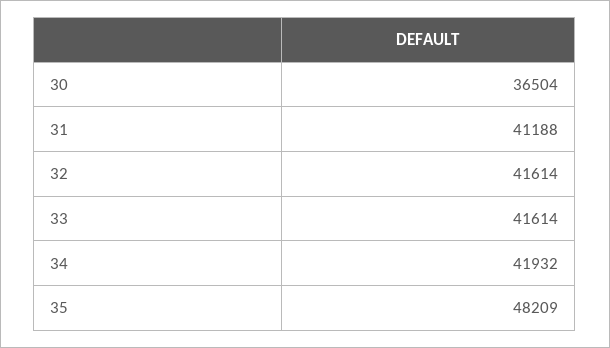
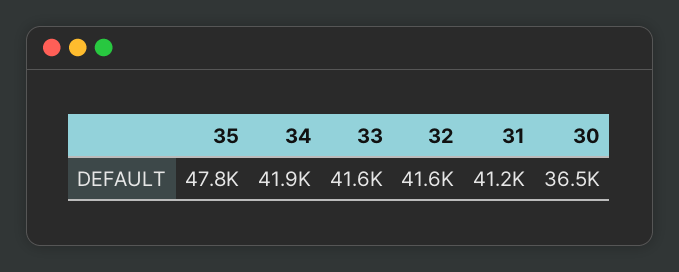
35: 48209 -> 47800

